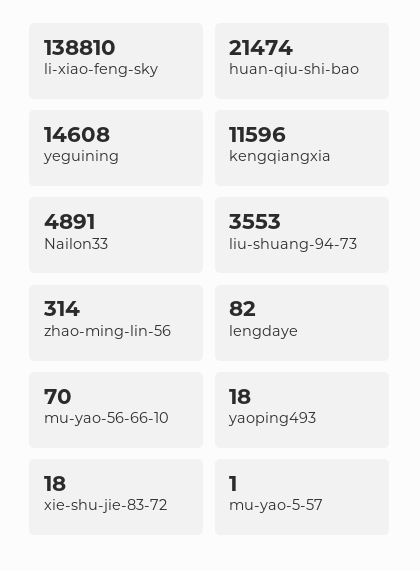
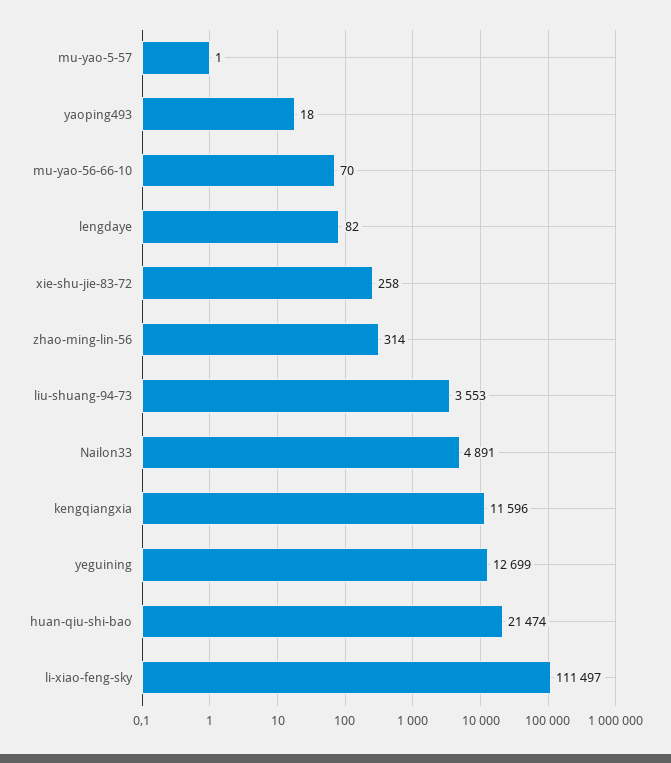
li-xiao-feng-sky: 138810 -> 111497
yeguining: 14608 -> 12699
xie-shu-jie-83-72: 18 -> 258

